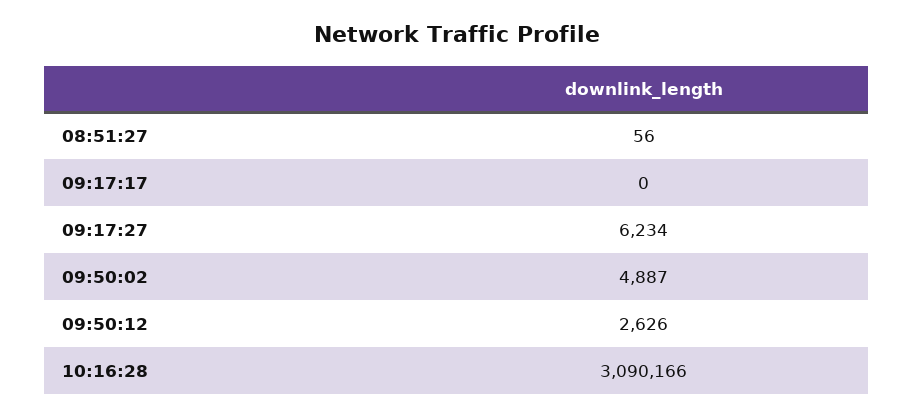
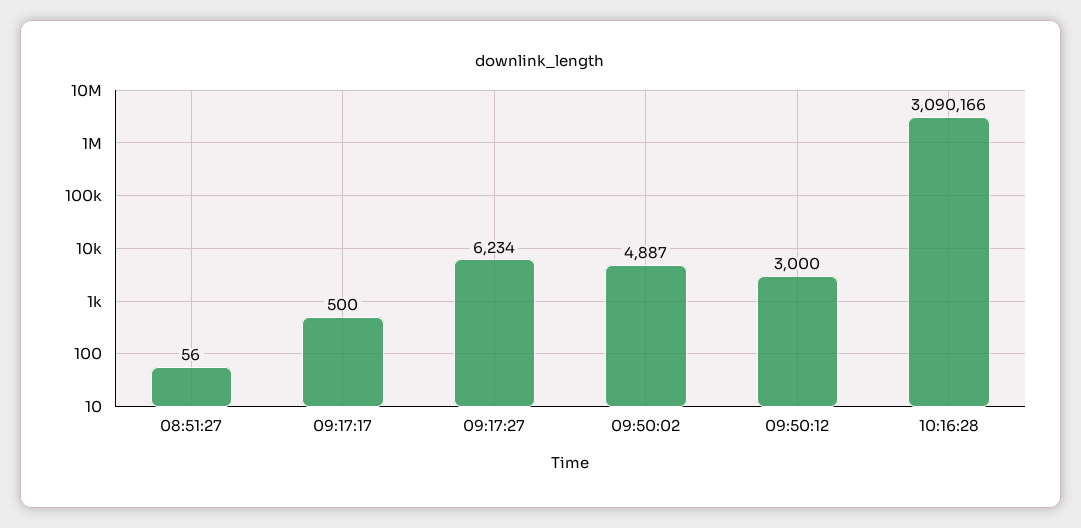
09:17:17: 0 -> 500
09:50:12: 2626 -> 3000

